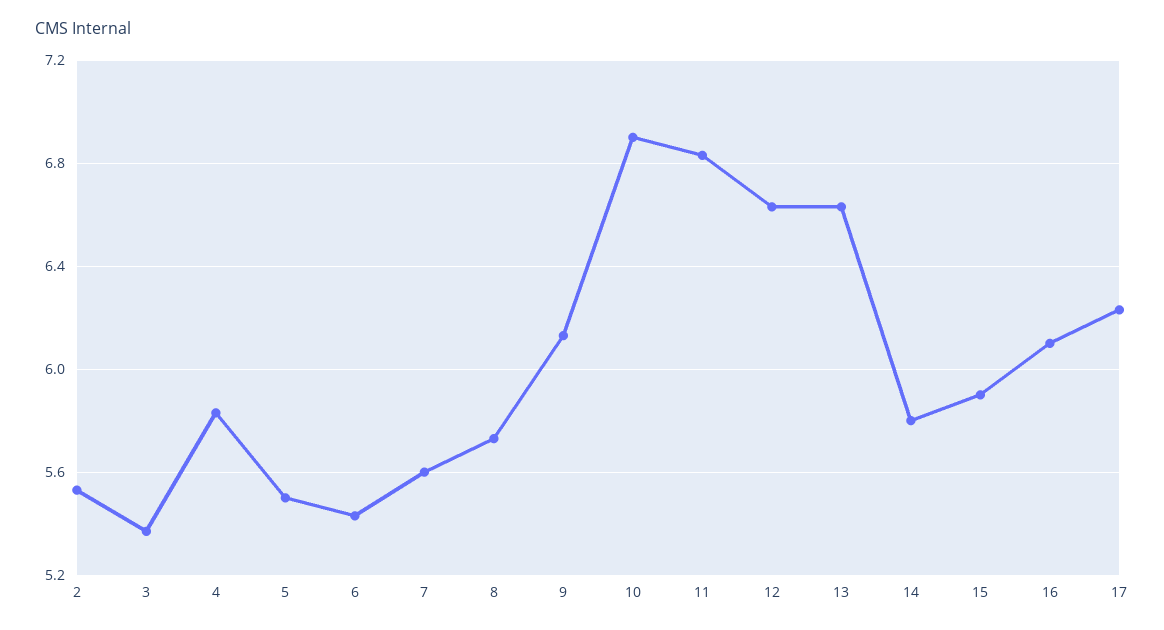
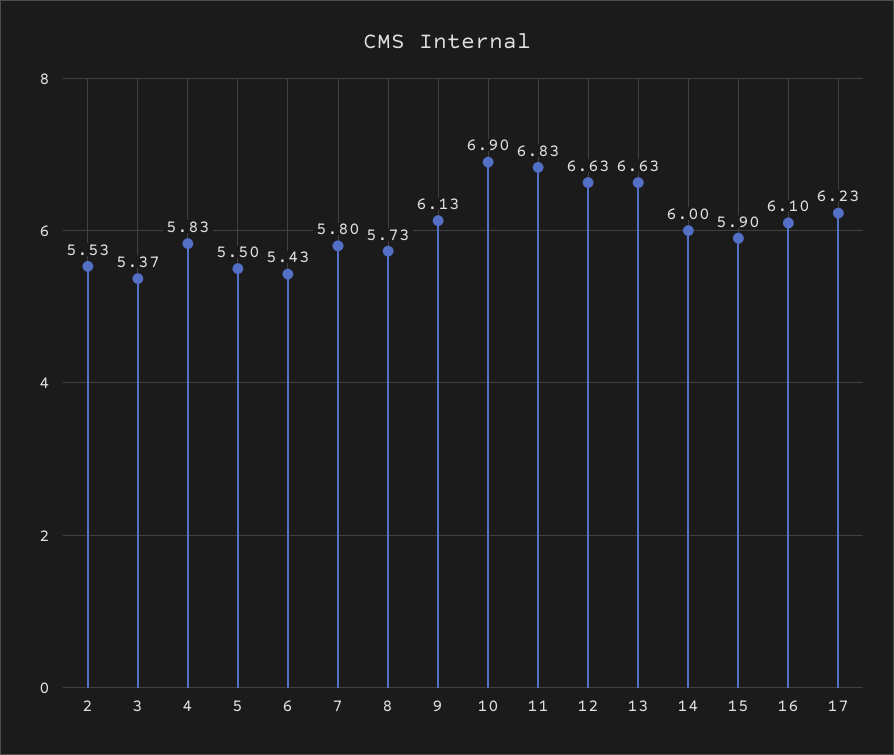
7: 5.6 -> 5.8
14: 5.8 -> 6

